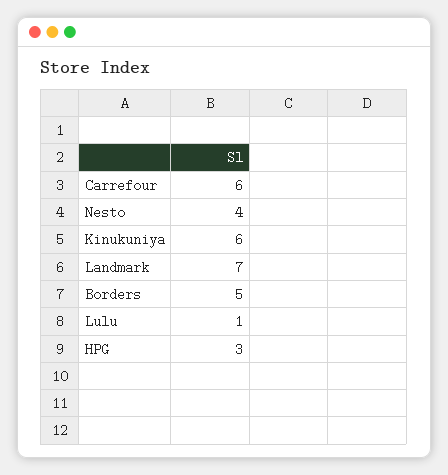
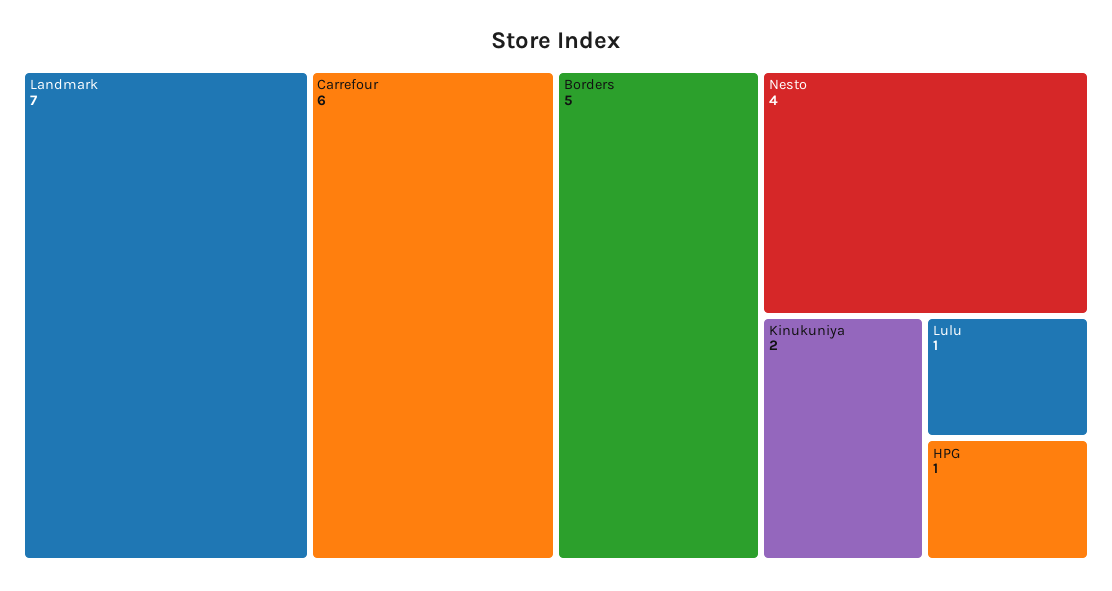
Kinukuniya: 6 -> 2
HPG: 3 -> 1

